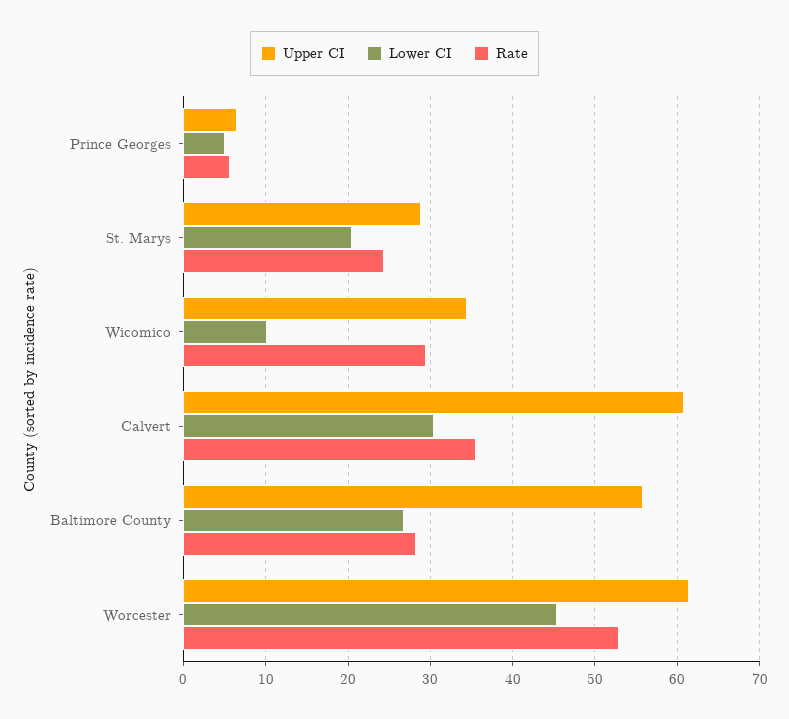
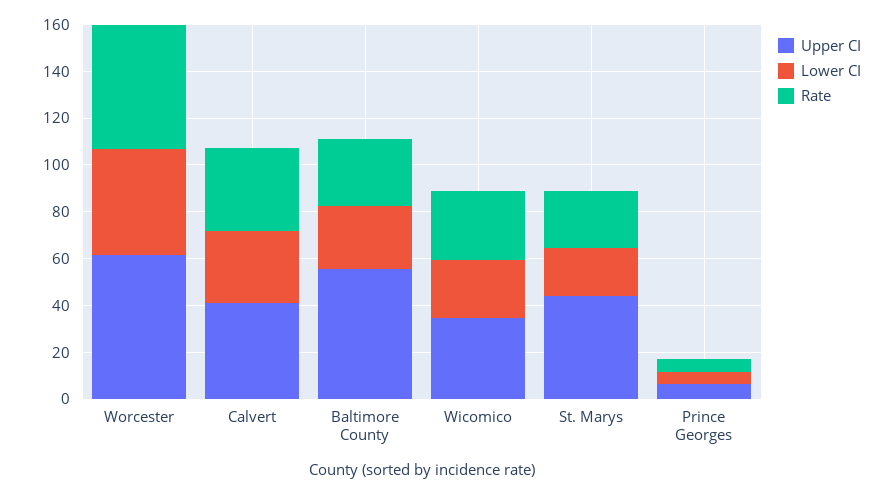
Upper CI, St. Marys: 29 -> 45
Lower CI, Wicomico: 10 -> 25
Upper CI, Calvert: 61 -> 40

